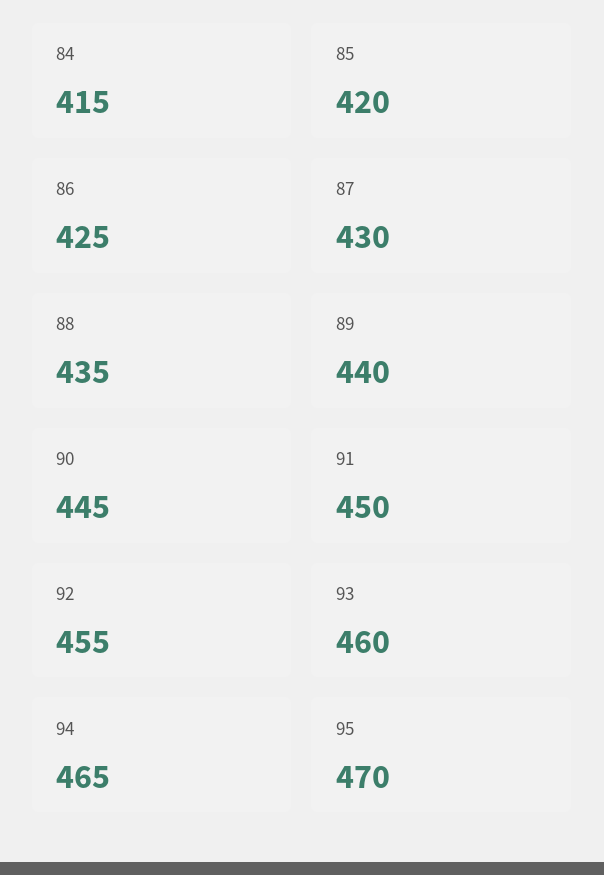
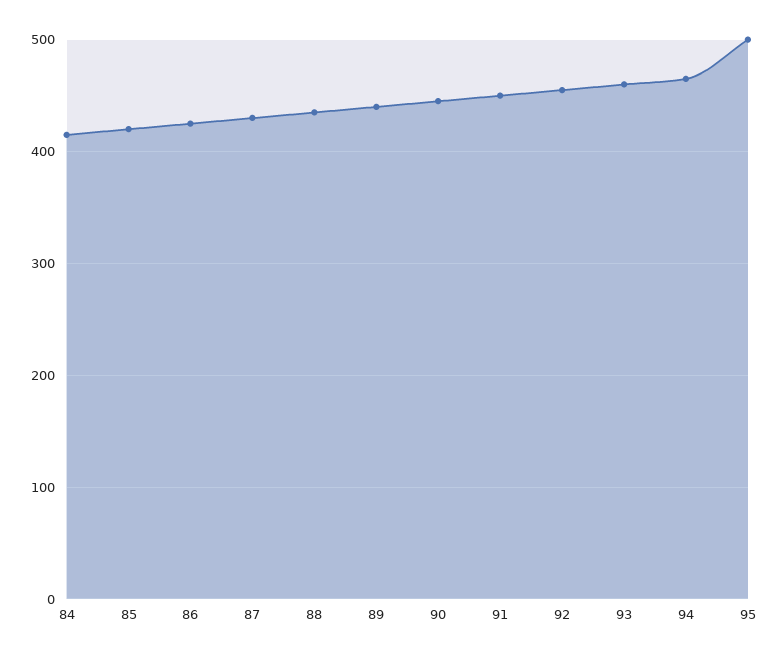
95: 470 -> 500

